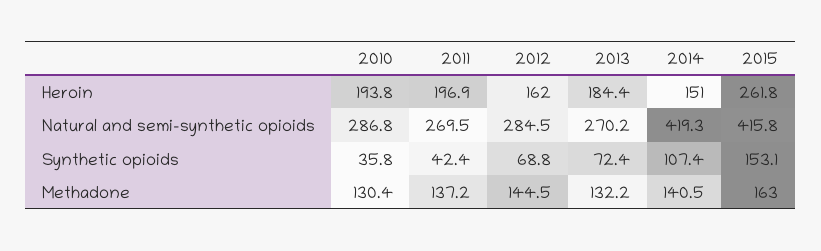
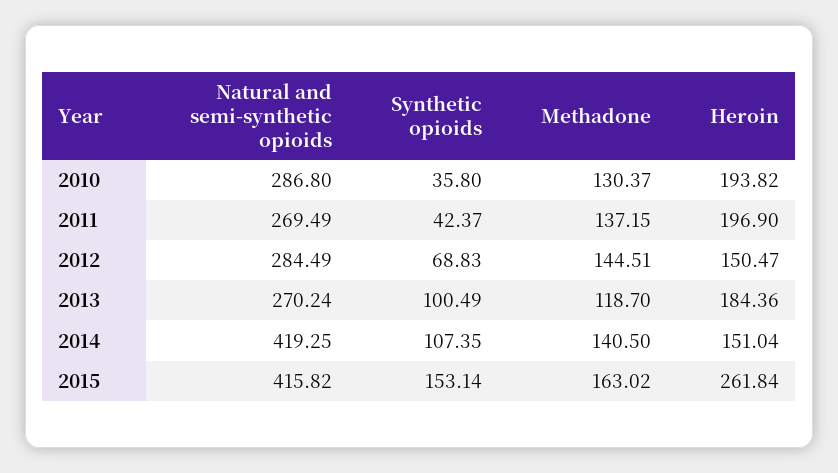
2012, Heroin: 162 -> 150.47
2013, Synthetic opioids: 72.4 -> 100.49
2013, Methadone: 132.2 -> 118.7

